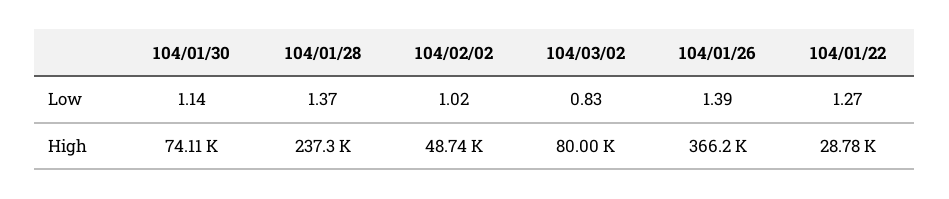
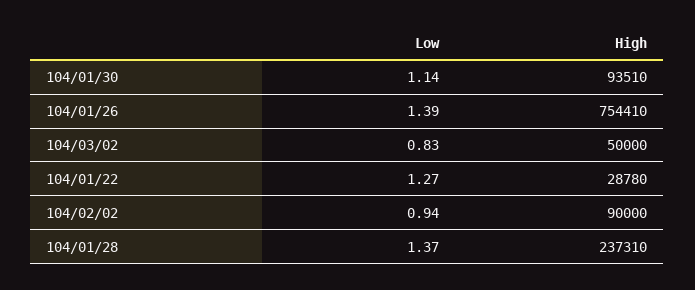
104/02/02, Low: 1.02 -> 0.94
104/01/30, High: 74110 -> 93510
104/02/02, High: 48740 -> 90000
104/03/02, High: 80000 -> 50000
104/01/26, High: 366200 -> 754410

